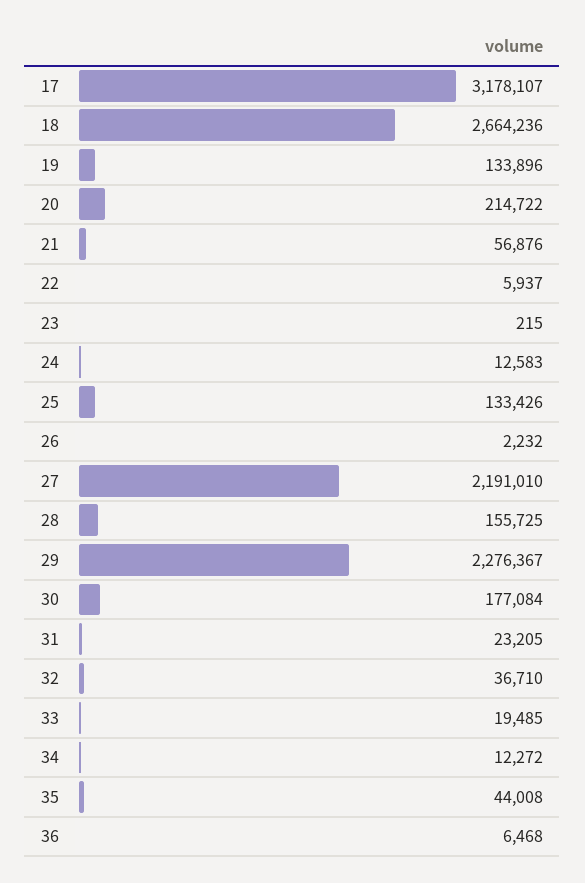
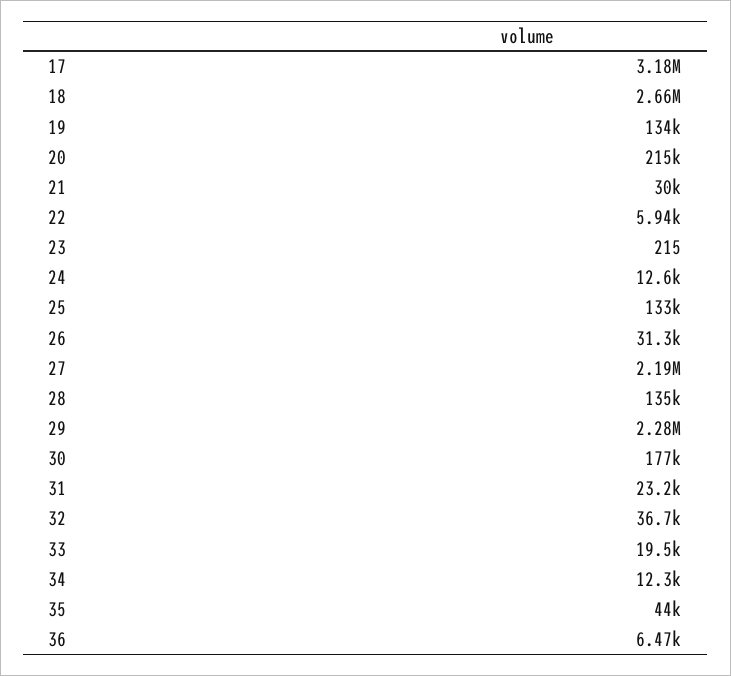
21: 56876 -> 30000
26: 2232 -> 31300
28: 155725 -> 135000

